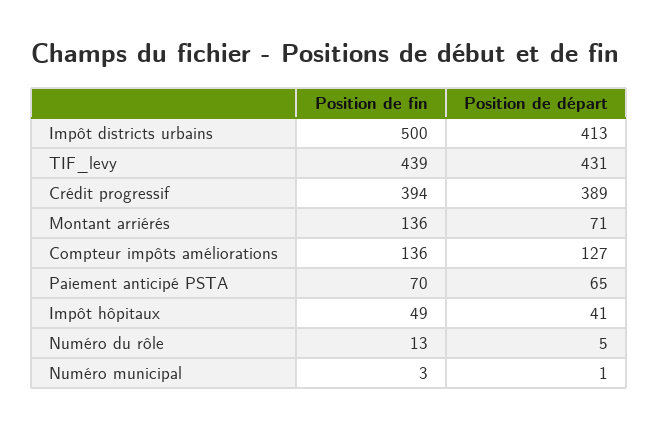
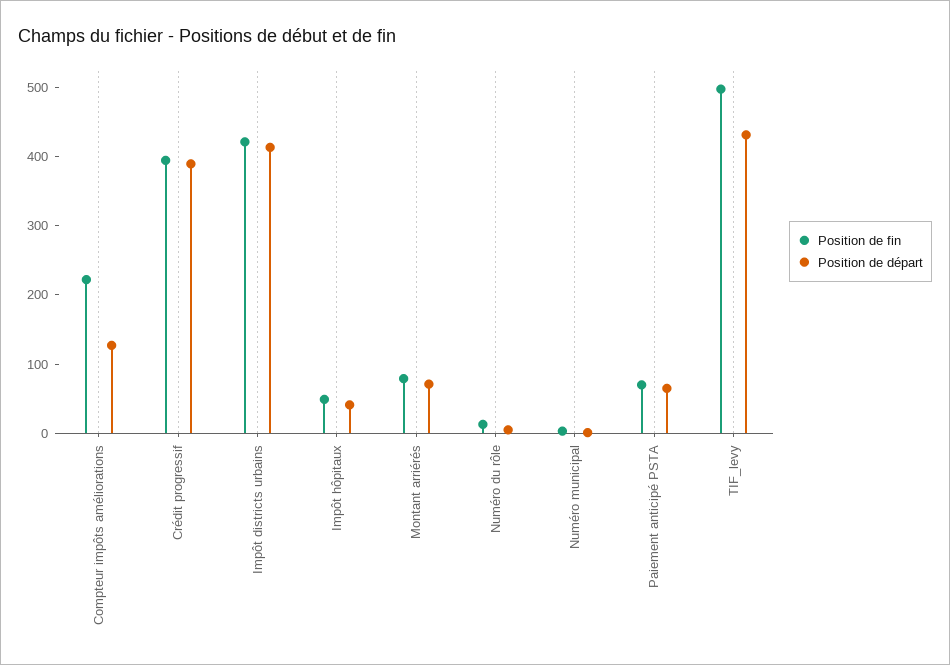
Position de fin, Impôt districts urbains: 500 -> 420
Position de fin, TIF_levy: 439 -> 500
Position de fin, Montant arriérés: 136 -> 80
Position de fin, Compteur impôts améliorations: 136 -> 220

